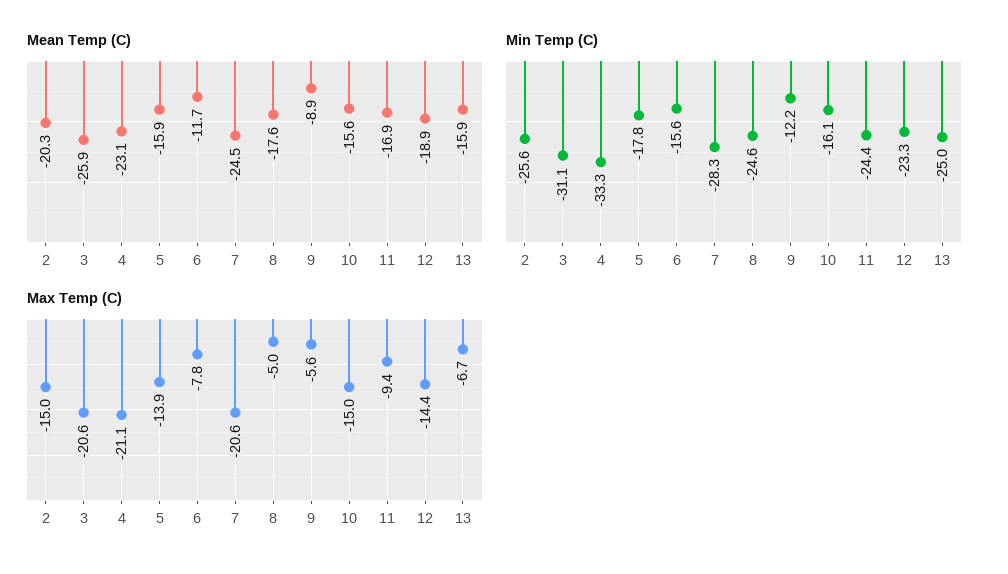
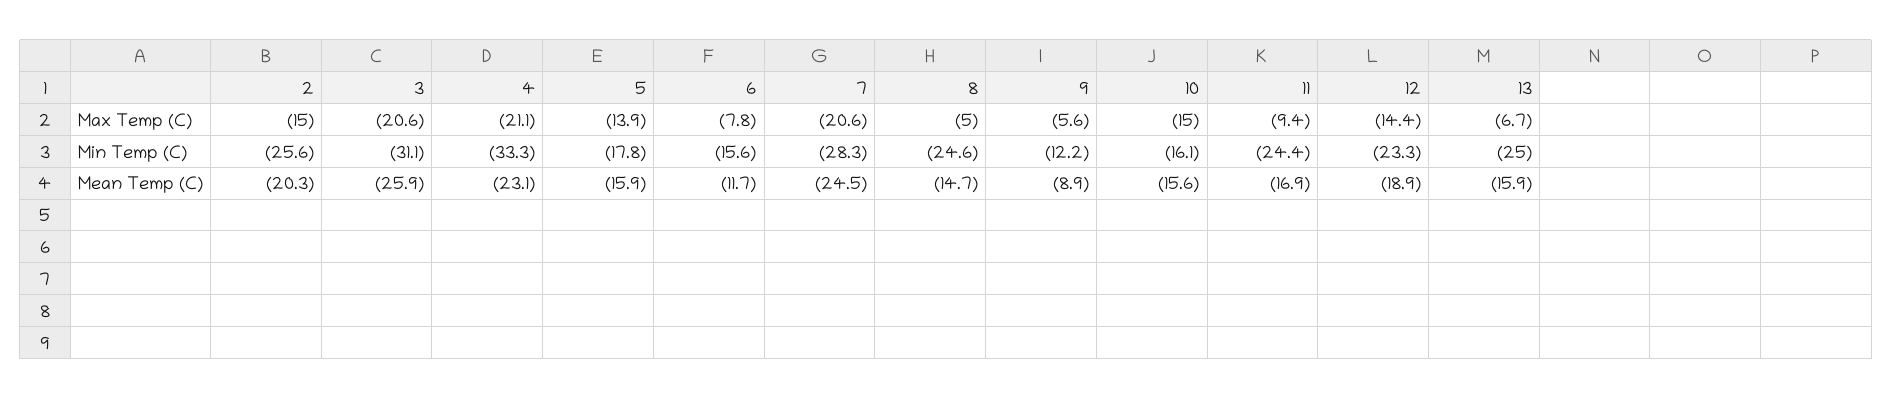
Mean Temp (C), 8: -17.6 -> -14.7

